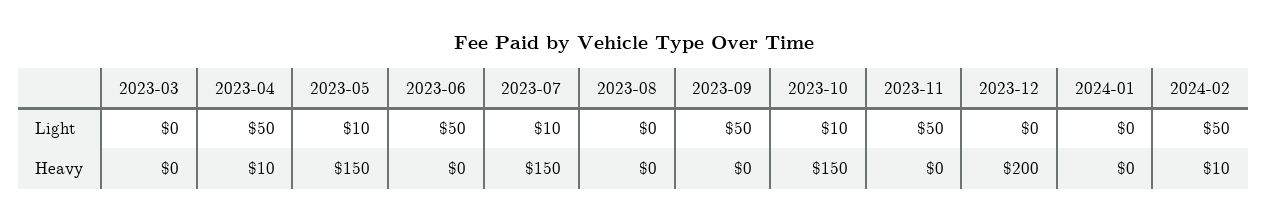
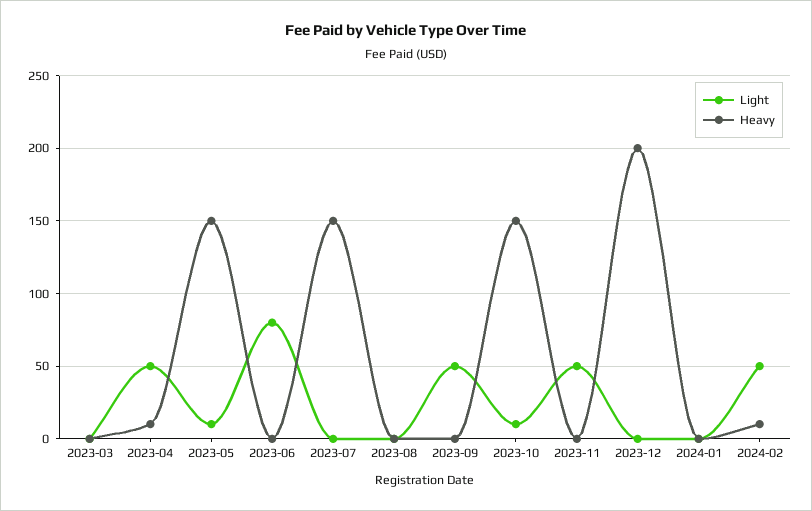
Light, 2023-06: 50 -> 80
Light, 2023-07: 10 -> 0

